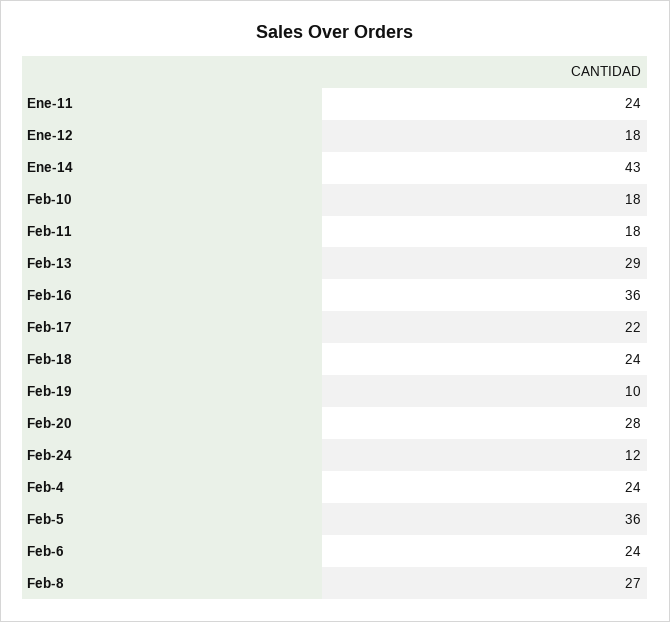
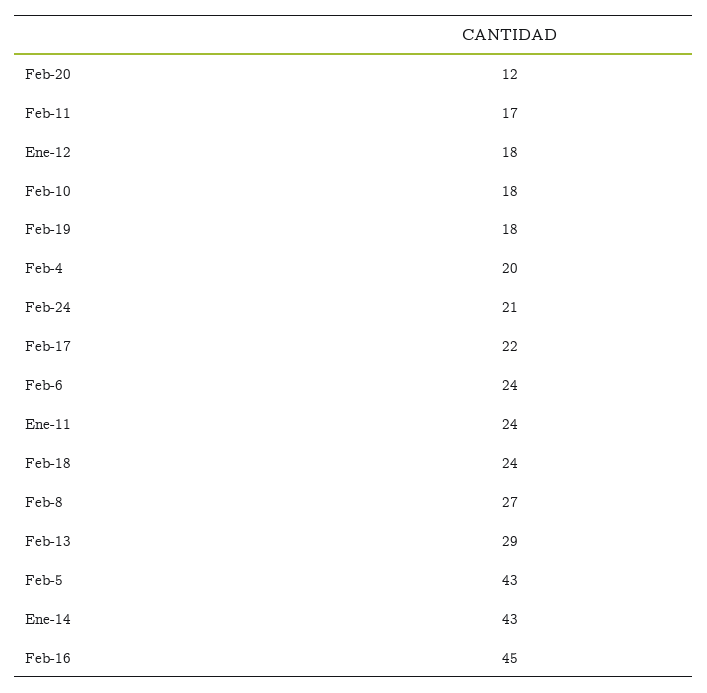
Feb-11: 18 -> 17
Feb-16: 36 -> 45
Feb-19: 10 -> 18
Feb-20: 28 -> 12
Feb-24: 12 -> 21
Feb-4: 24 -> 20
Feb-5: 36 -> 43

